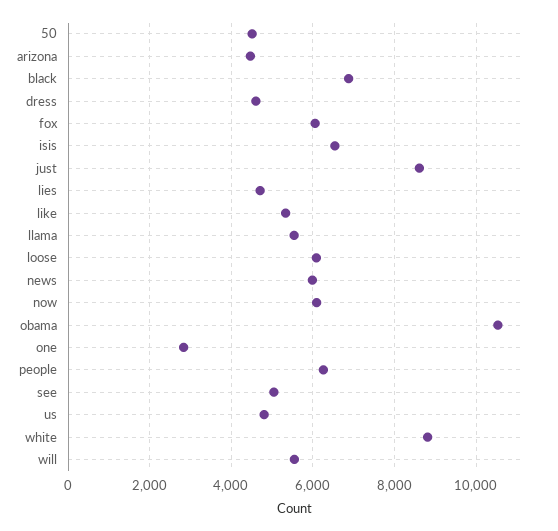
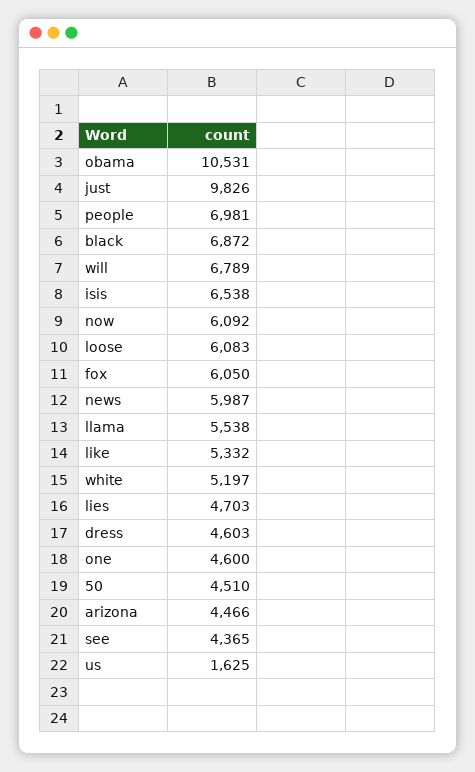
just: 8600 -> 9826
one: 2800 -> 4600
people: 6200 -> 6981
see: 5000 -> 4365
us: 4800 -> 1625
white: 8800 -> 5197
will: 5600 -> 6789

